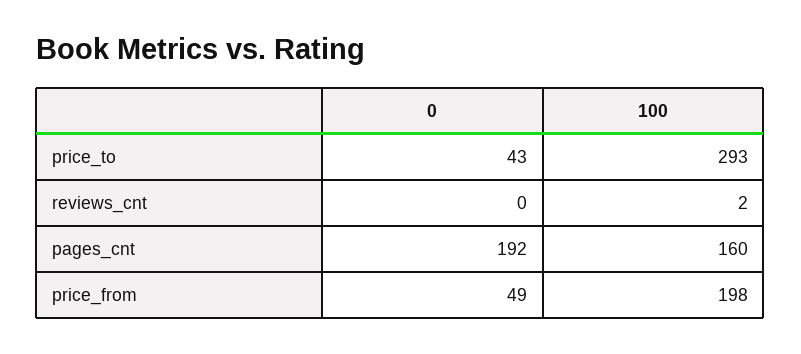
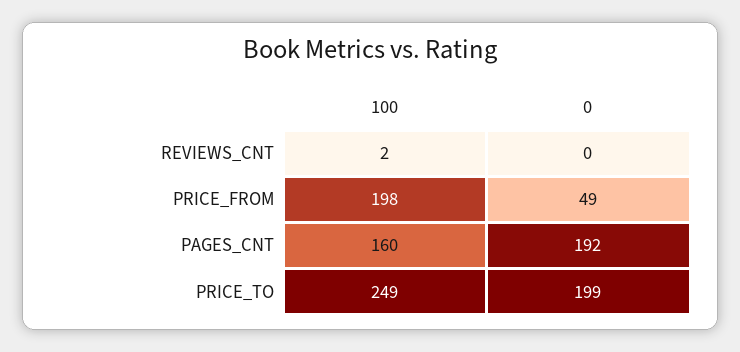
0, price_to: 43 -> 199
100, price_to: 293 -> 249

